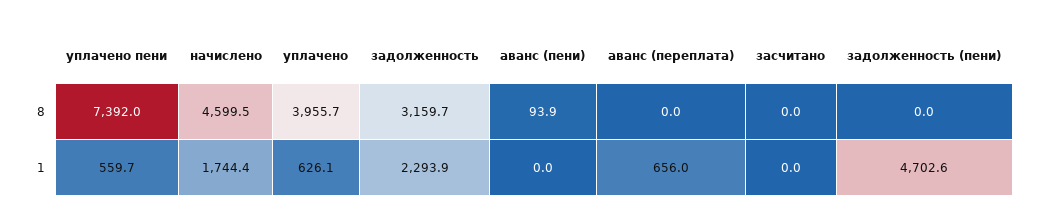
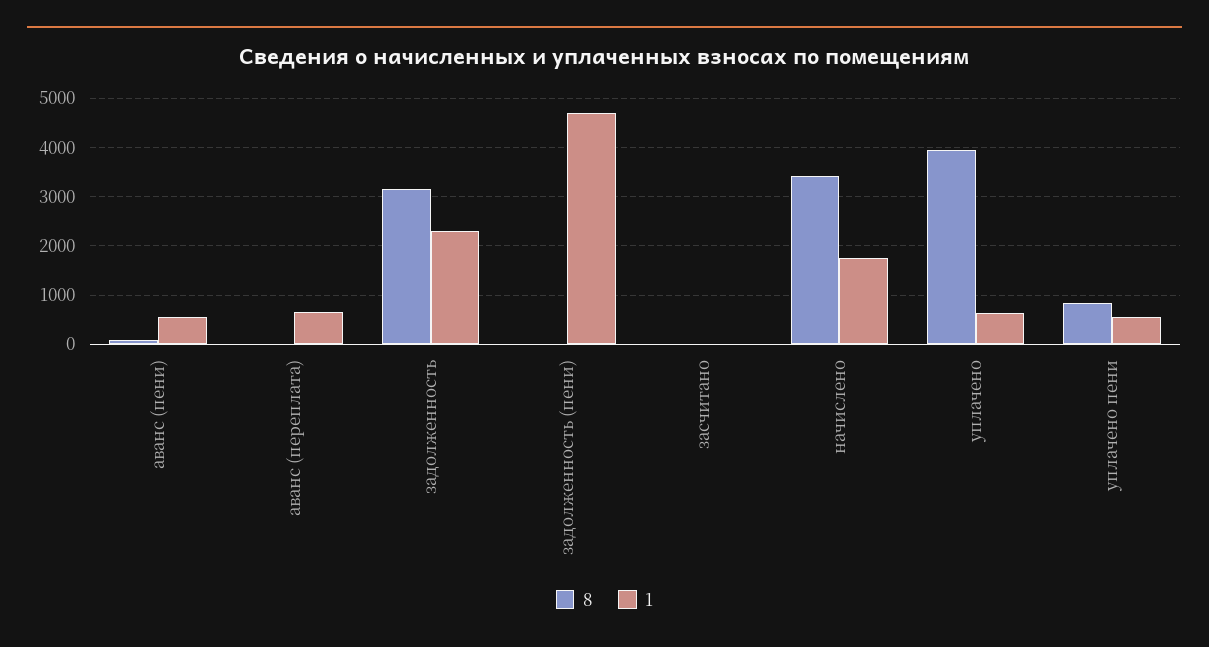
8, уплачено пени: 7392 -> 800
8, начислено: 4599.5 -> 3400
1, аванс (пени): 0 -> 600

